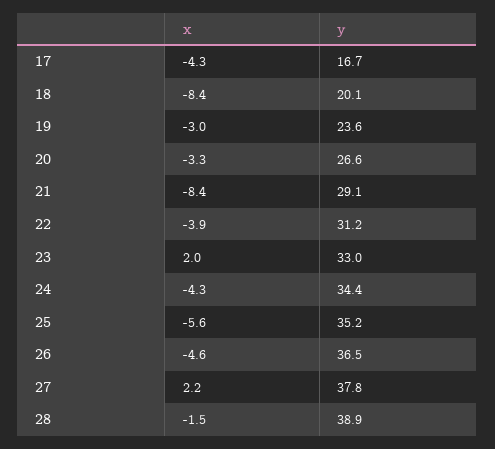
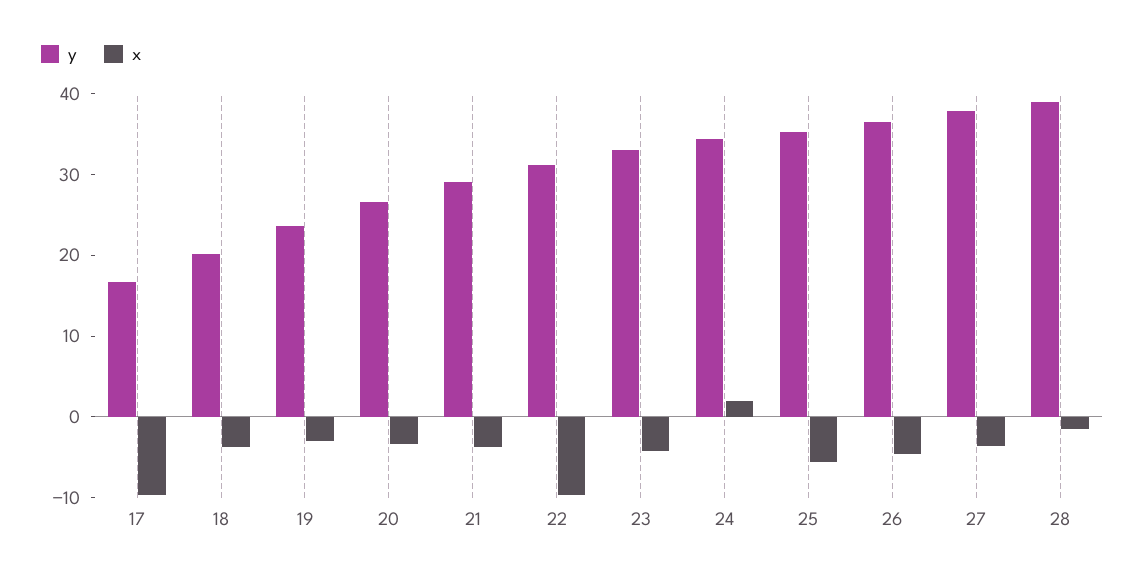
x, 17: -4.3 -> -10
x, 18: -8.4 -> -4
x, 21: -8.4 -> -4
x, 22: -3.9 -> -10
x, 23: 2 -> -4
x, 24: -4.3 -> 2
x, 27: 2.2 -> -4

